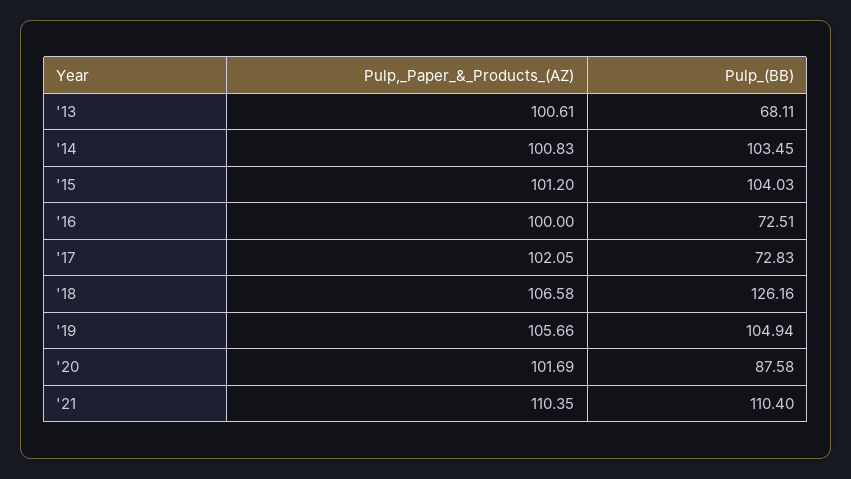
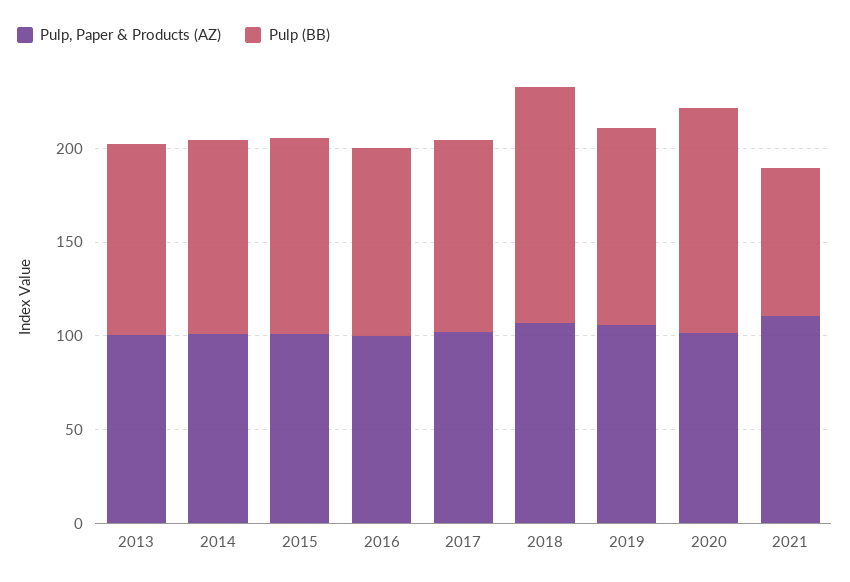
Pulp_(BB), '13: 68.11 -> 100
Pulp_(BB), '16: 72.51 -> 100
Pulp_(BB), '17: 72.83 -> 100
Pulp_(BB), '20: 87.58 -> 120
Pulp_(BB), '21: 110.4 -> 80

